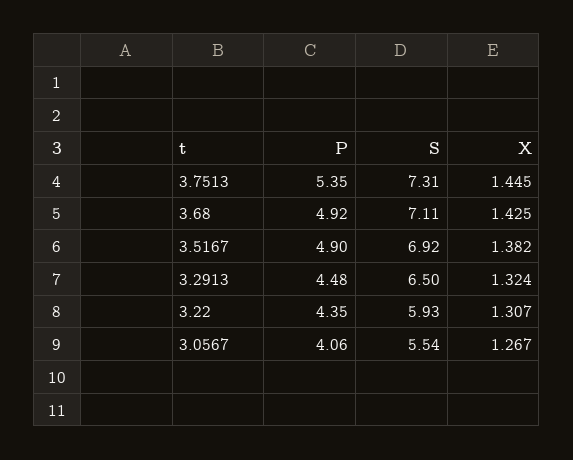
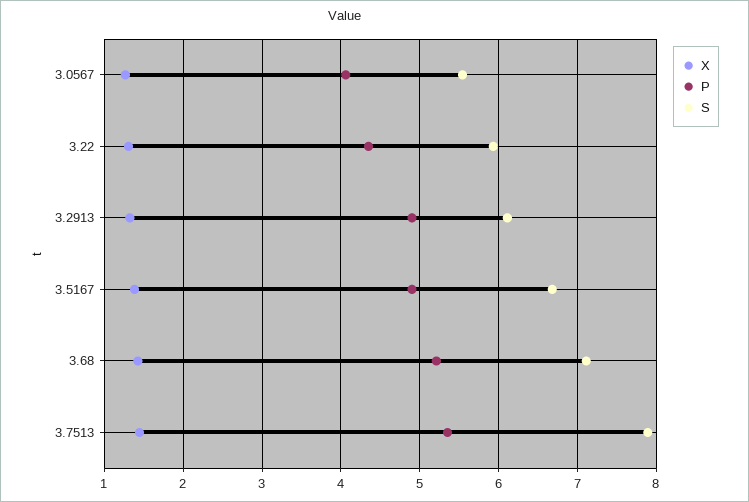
S, 3.7513: 7.31 -> 7.9
P, 3.68: 4.92 -> 5.2
S, 3.5167: 6.92 -> 6.7
P, 3.2913: 4.48 -> 4.9
S, 3.2913: 6.5 -> 6.1

